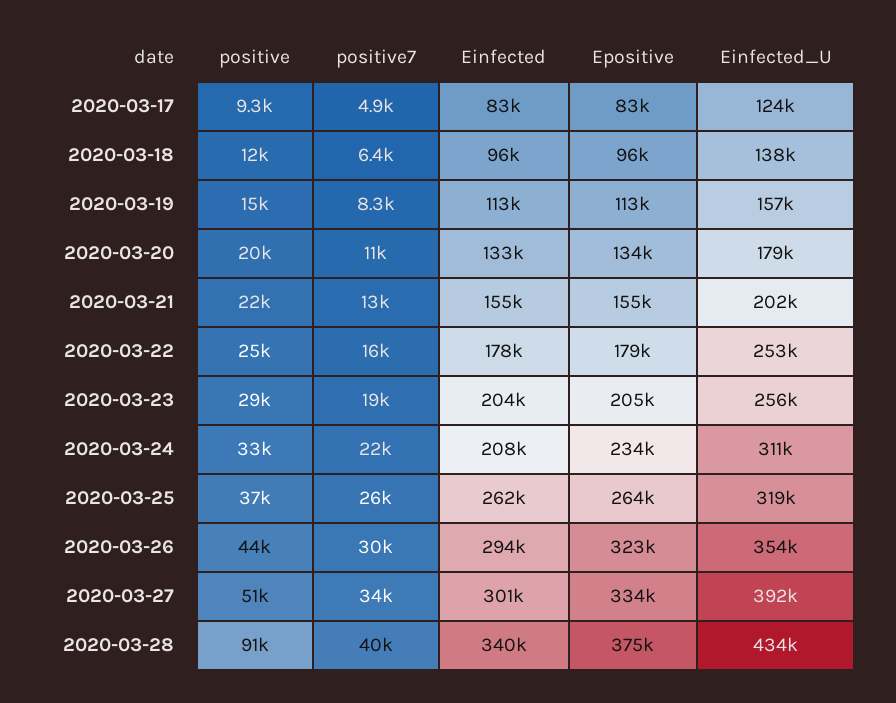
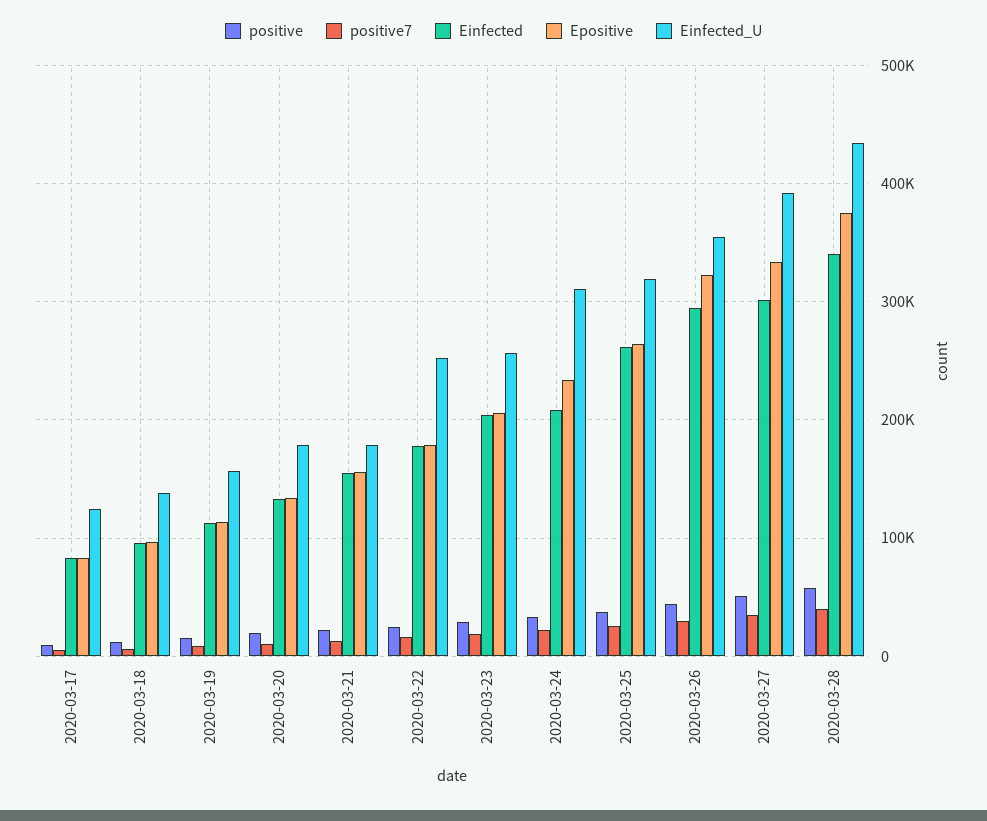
Einfected_U, 2020-03-21: 202000 -> 180000
positive, 2020-03-28: 91000 -> 60000

